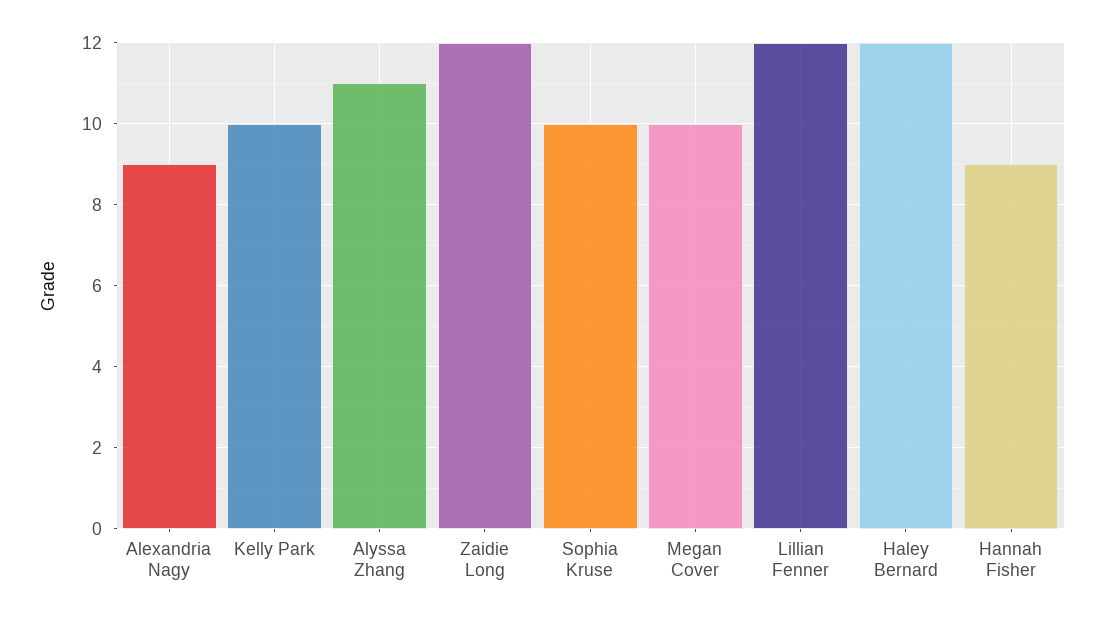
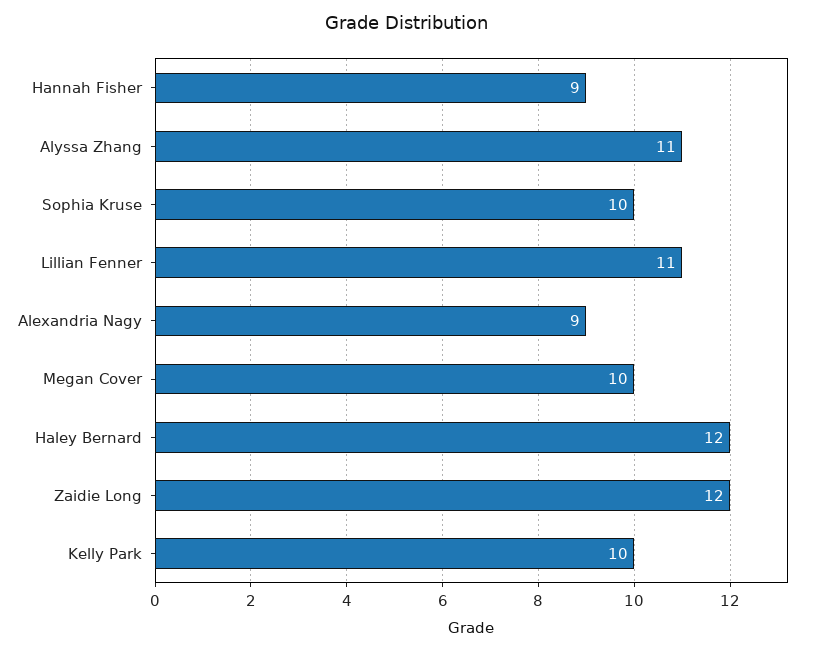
Lillian Fenner: 12 -> 11

